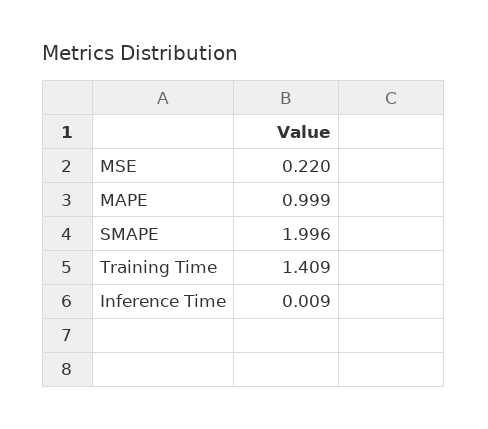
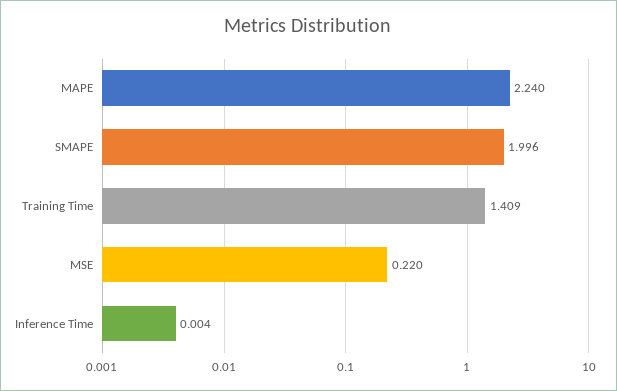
MAPE: 0.999 -> 2.24
Inference Time: 0.009 -> 0.004

